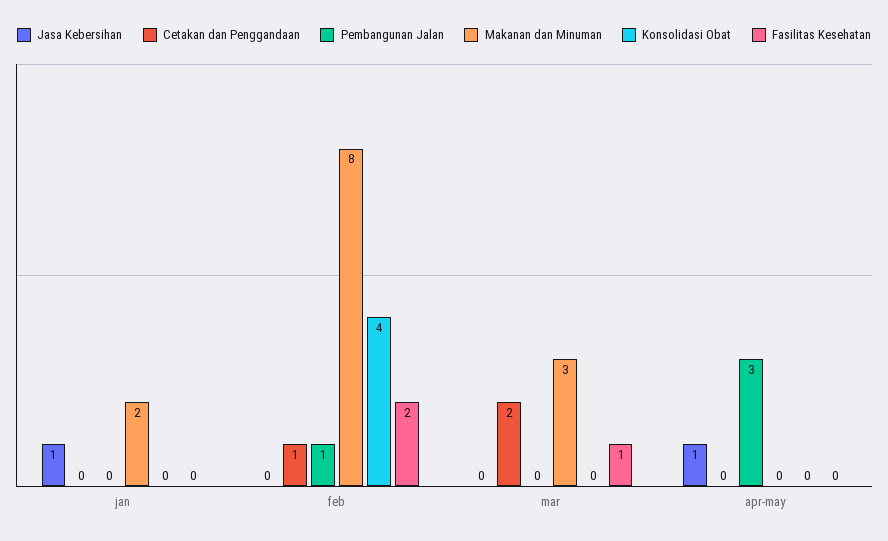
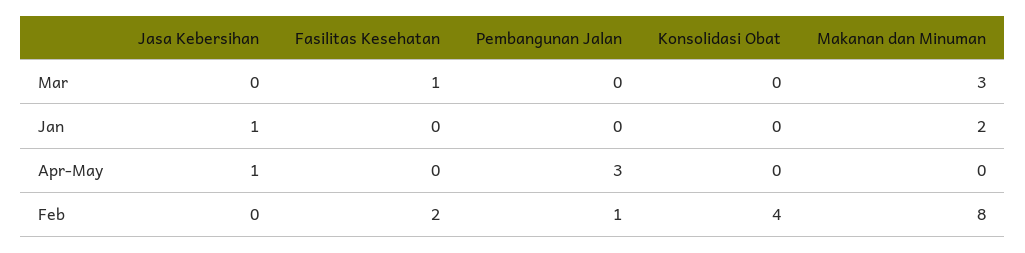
Cetakan dan Penggandaan, jan: 0 -> none
Cetakan dan Penggandaan, feb: 1 -> none
Cetakan dan Penggandaan, mar: 2 -> none
Cetakan dan Penggandaan, apr-may: 0 -> none

